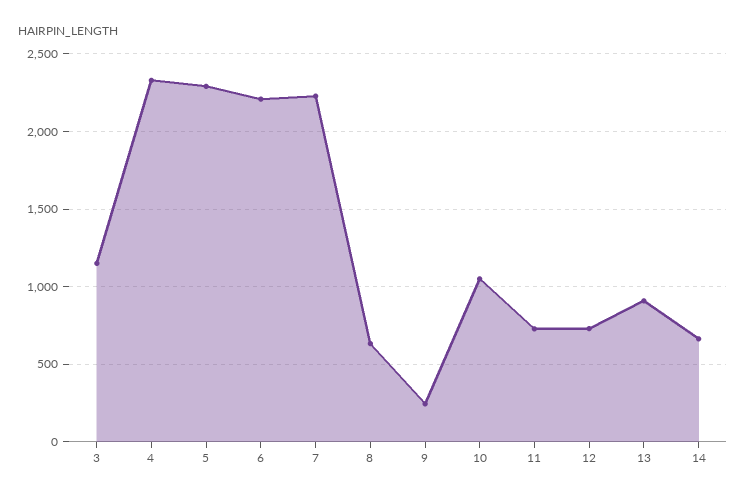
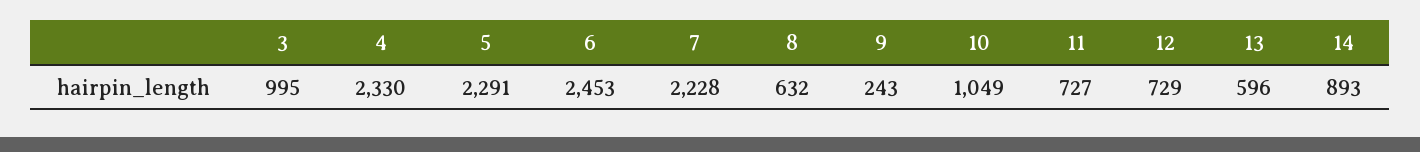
3: 1150 -> 995
6: 2200 -> 2453
13: 900 -> 596
14: 650 -> 893

